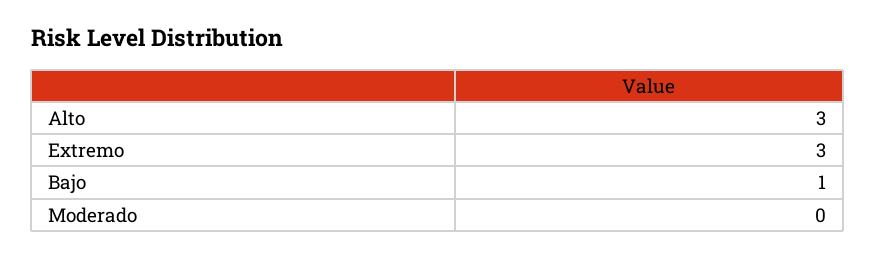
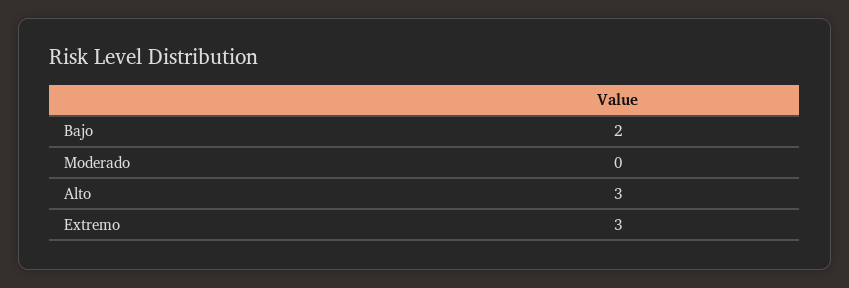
Bajo: 1 -> 2

